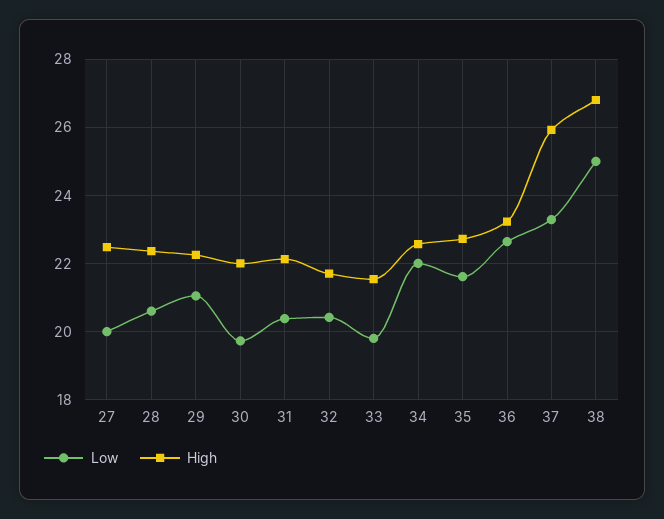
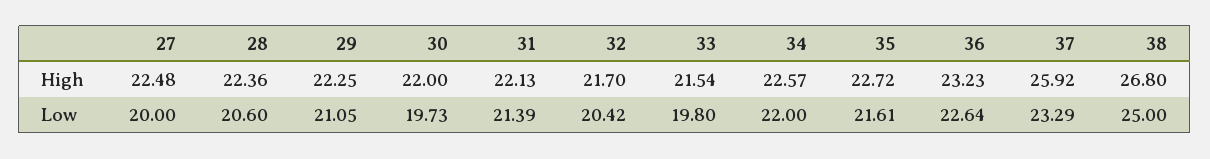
Low, 31: 20.4 -> 21.39

